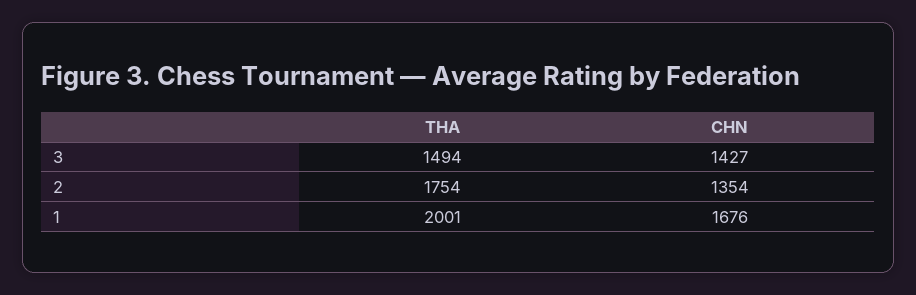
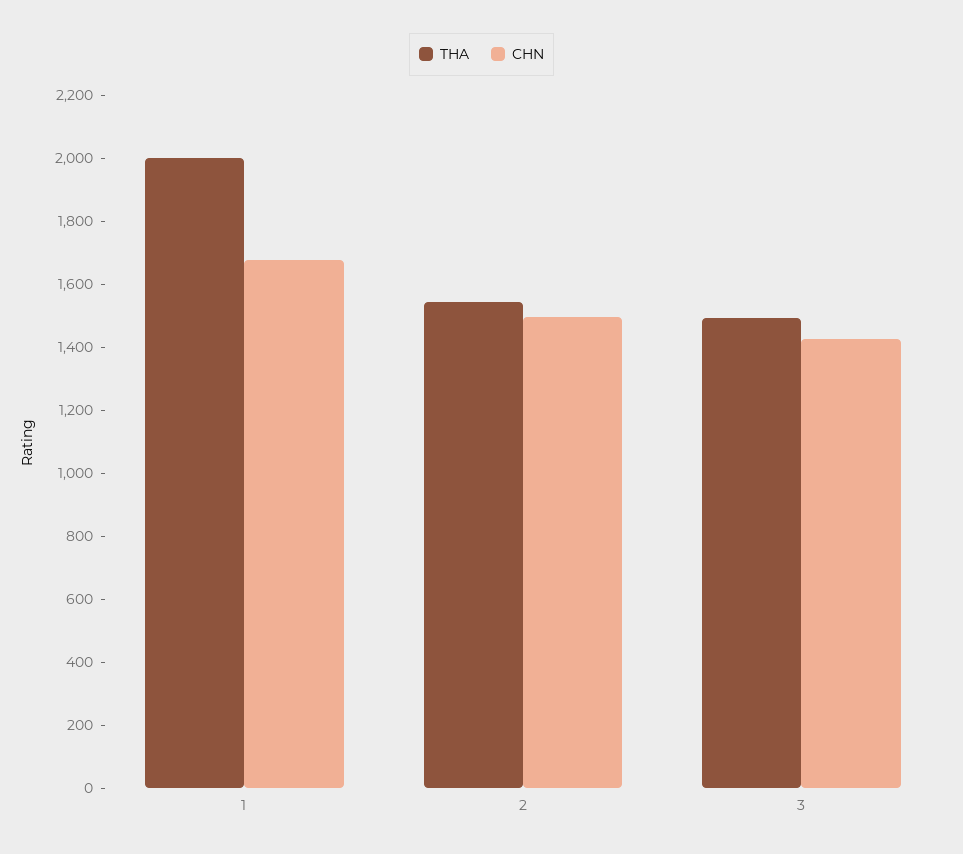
THA, 2: 1754 -> 1550
CHN, 2: 1354 -> 1500

